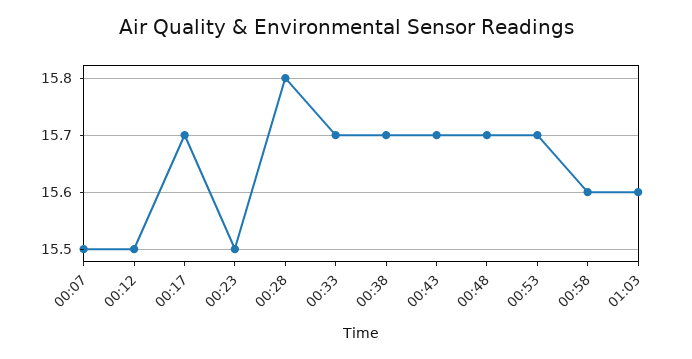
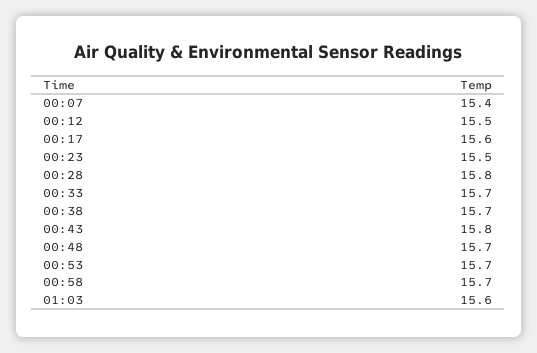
00:07: 15.5 -> 15.4
00:17: 15.7 -> 15.6
00:43: 15.7 -> 15.8
00:58: 15.6 -> 15.7

